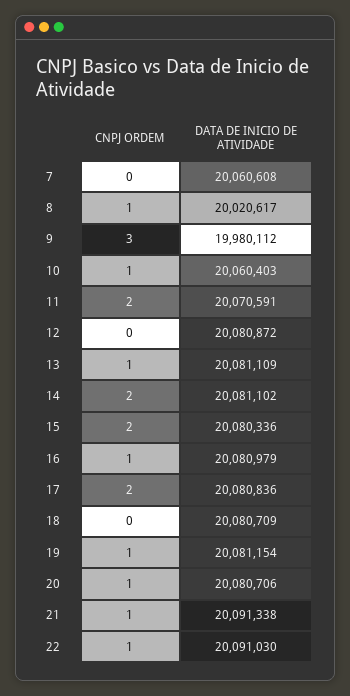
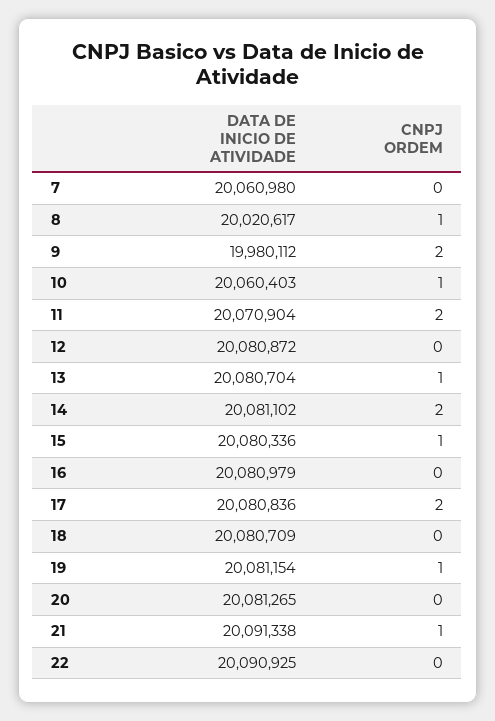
DATA DE INICIO DE ATIVIDADE, 7: 20060608 -> 20060980
CNPJ ORDEM, 9: 3 -> 2
DATA DE INICIO DE ATIVIDADE, 11: 20070591 -> 20070904
DATA DE INICIO DE ATIVIDADE, 13: 20081109 -> 20080704
CNPJ ORDEM, 15: 2 -> 1
CNPJ ORDEM, 16: 1 -> 0
CNPJ ORDEM, 20: 1 -> 0
DATA DE INICIO DE ATIVIDADE, 20: 20080706 -> 20081265
CNPJ ORDEM, 22: 1 -> 0
DATA DE INICIO DE ATIVIDADE, 22: 20091030 -> 20090925

